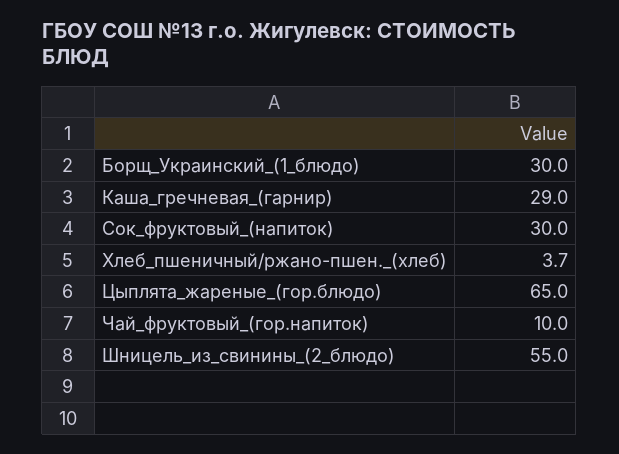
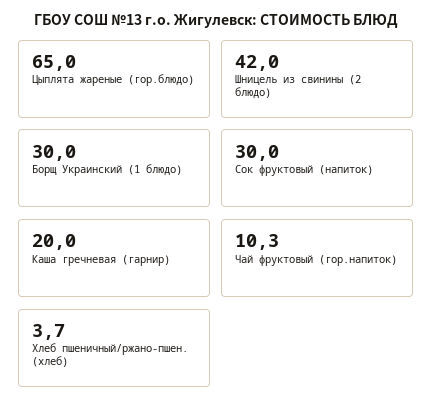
Каша_гречневая_(гарнир): 29 -> 20
Чай_фруктовый_(гор.напиток): 10 -> 10.3
Шницель_из_свинины_(2_блюдо): 55 -> 42

